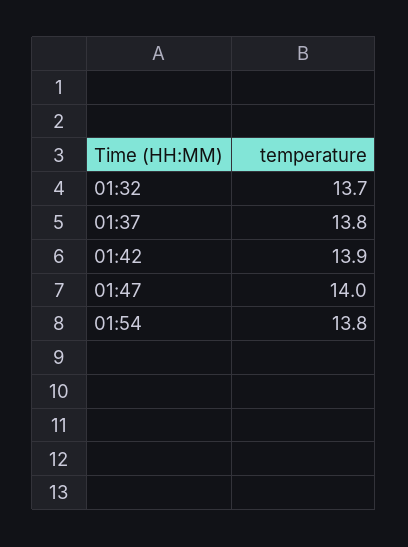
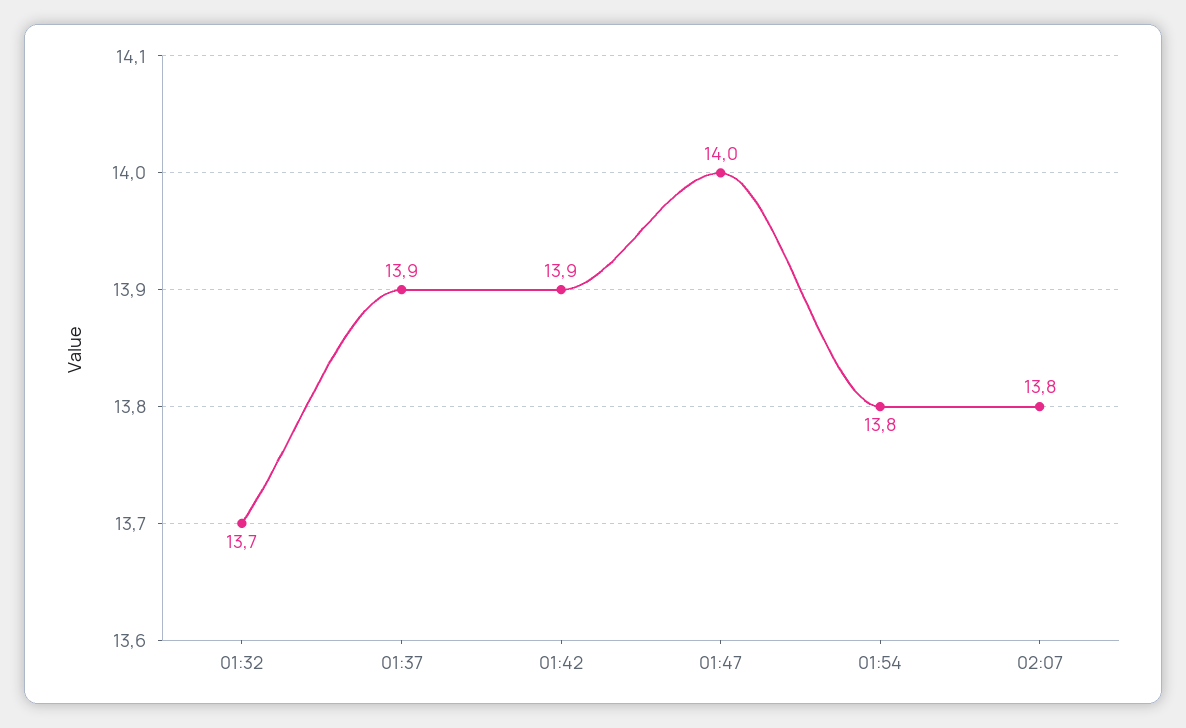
01:37: 13.8 -> 13.9
02:07: none -> 13.8

